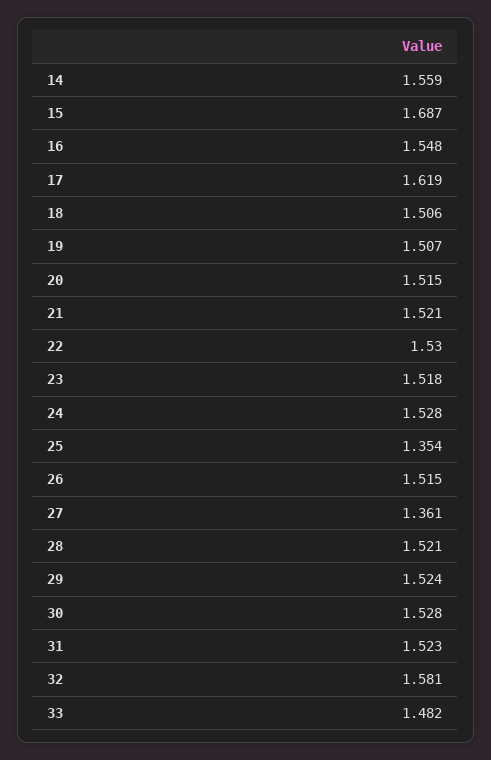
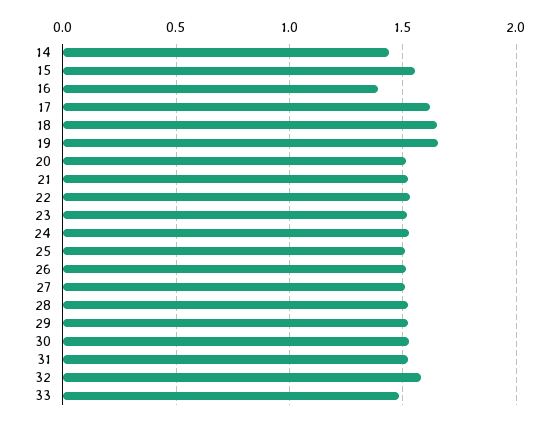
14: 1.559 -> 1.45
15: 1.687 -> 1.55
16: 1.548 -> 1.4
18: 1.506 -> 1.65
19: 1.507 -> 1.65
25: 1.354 -> 1.5
27: 1.361 -> 1.5

